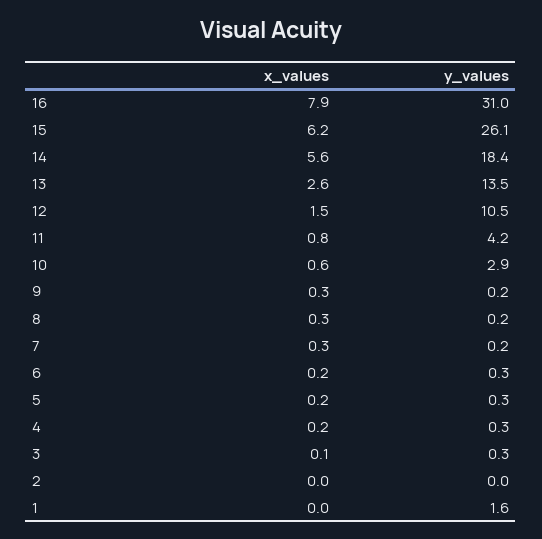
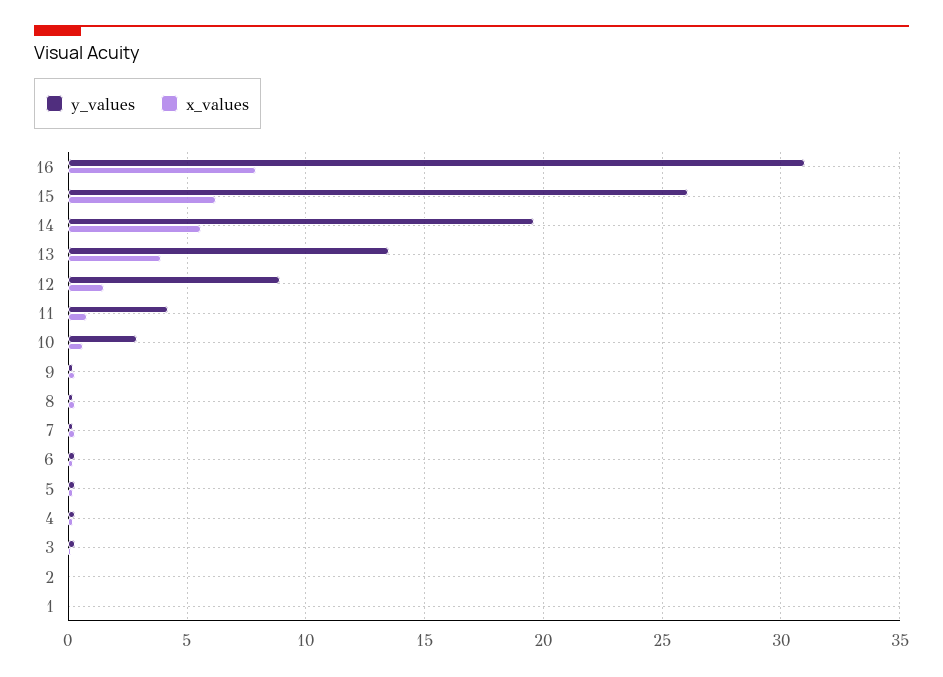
y_values, 14: 18.4 -> 19.5
x_values, 13: 2.6 -> 4
y_values, 12: 10.5 -> 9
y_values, 1: 1.6 -> 0

